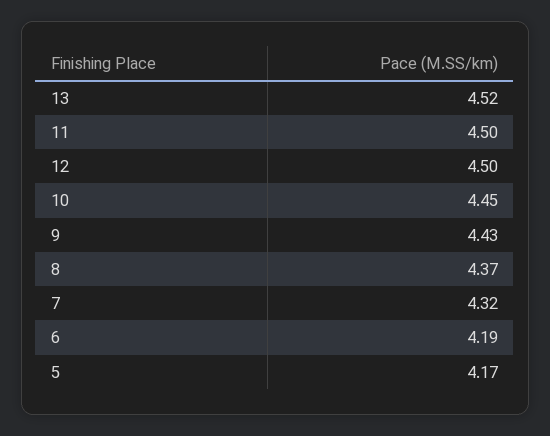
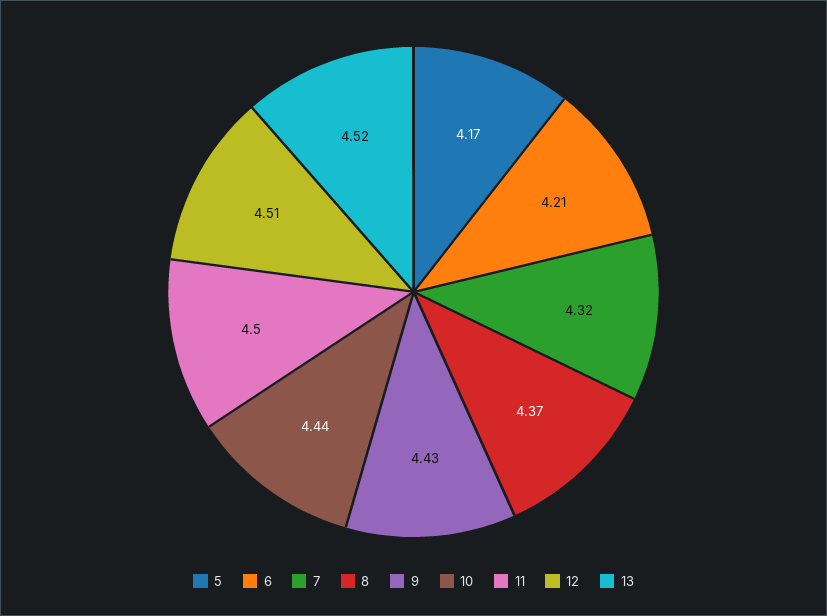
12: 4.5 -> 4.51
10: 4.45 -> 4.44
6: 4.19 -> 4.21

